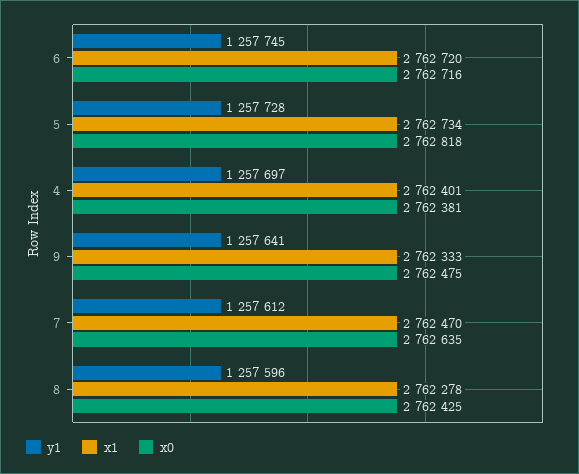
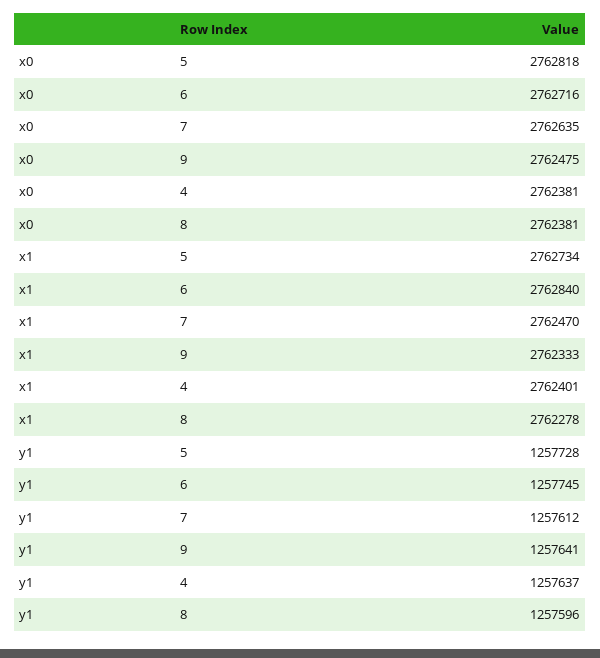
x1, 6: 2762720 -> 2762840
y1, 4: 1257697 -> 1257637
x0, 8: 2762425 -> 2762381

